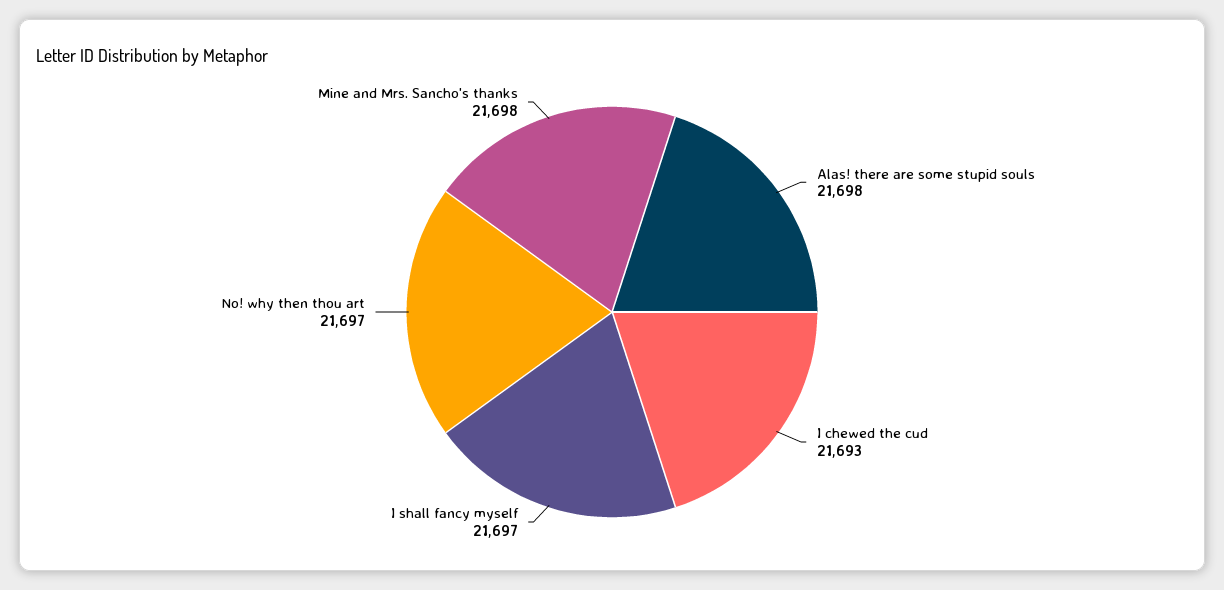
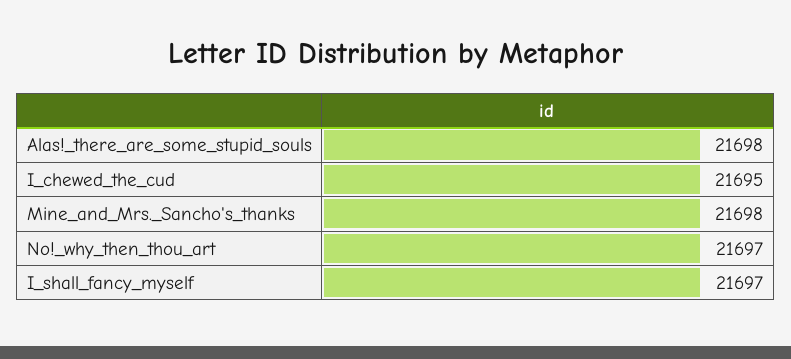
I chewed the cud: 21693 -> 21695

